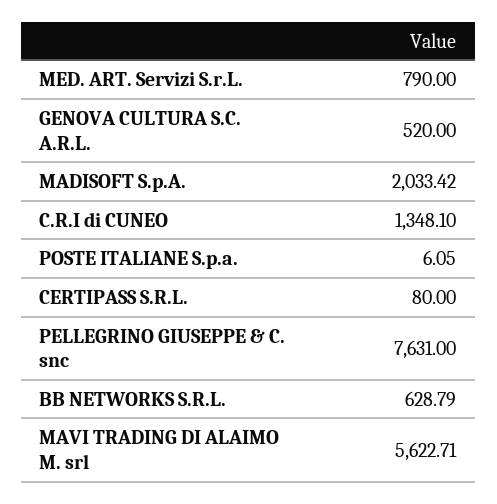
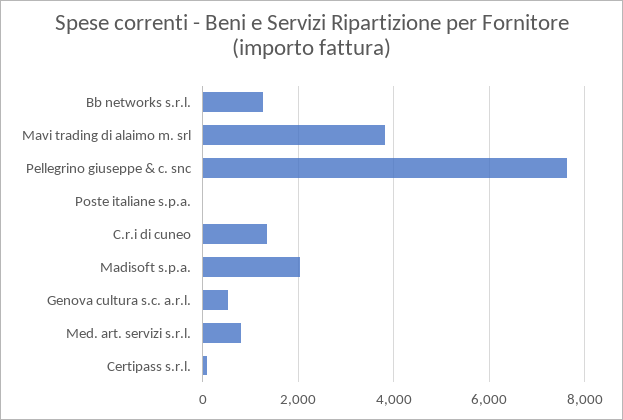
BB NETWORKS S.R.L.: 628.79 -> 1200
MAVI TRADING DI ALAIMO M. srl: 5622.71 -> 3800

